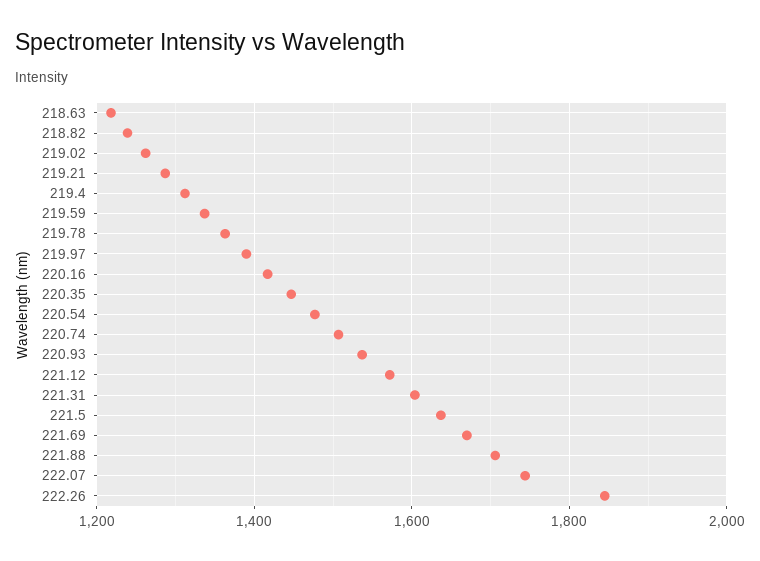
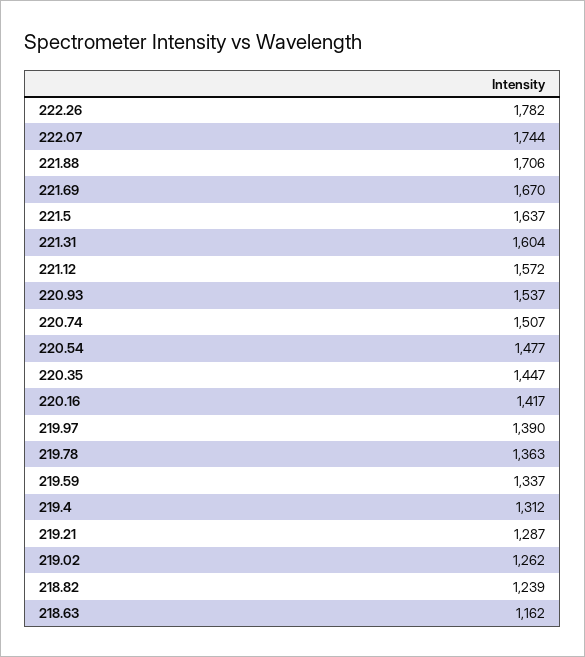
218.63: 1220 -> 1162
222.26: 1840 -> 1782

